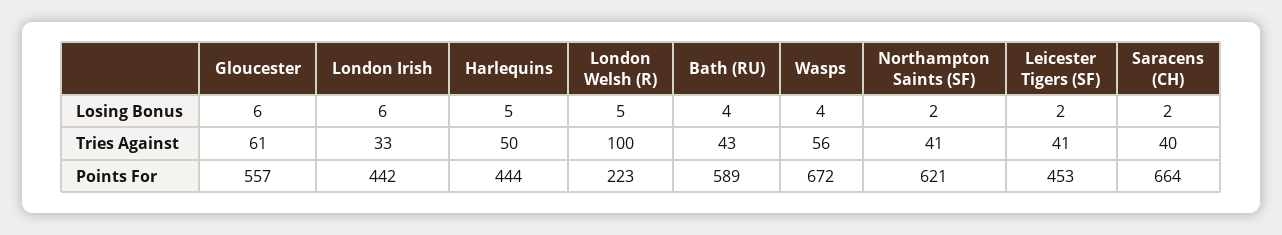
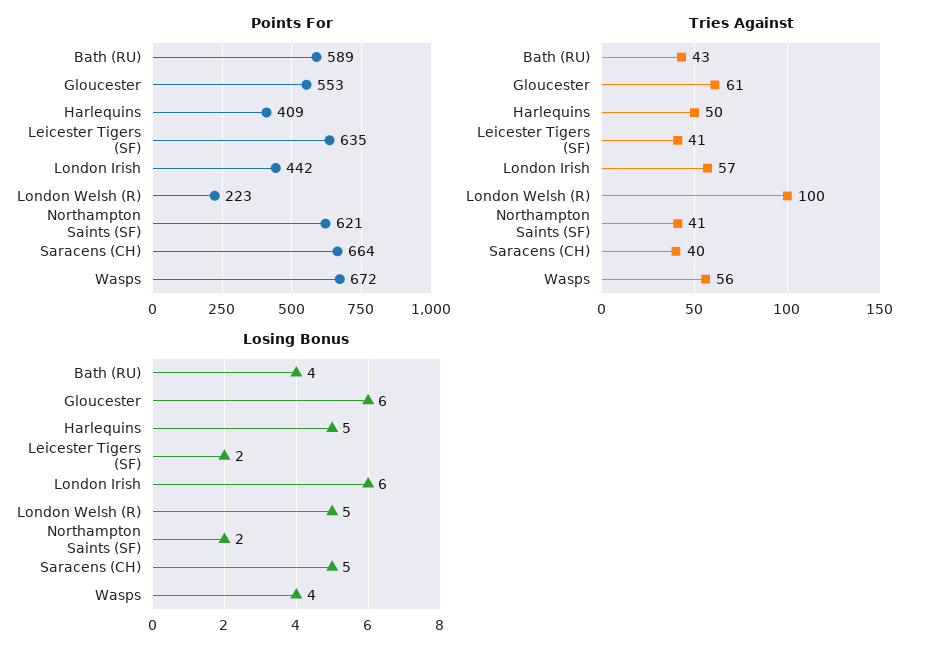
Losing Bonus, Saracens (CH): 2 -> 5
Tries Against, London Irish: 33 -> 57
Points For, Gloucester: 557 -> 553
Points For, Harlequins: 444 -> 409
Points For, Leicester Tigers (SF): 453 -> 635

